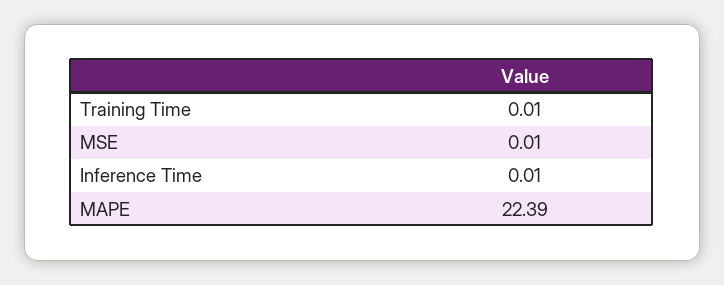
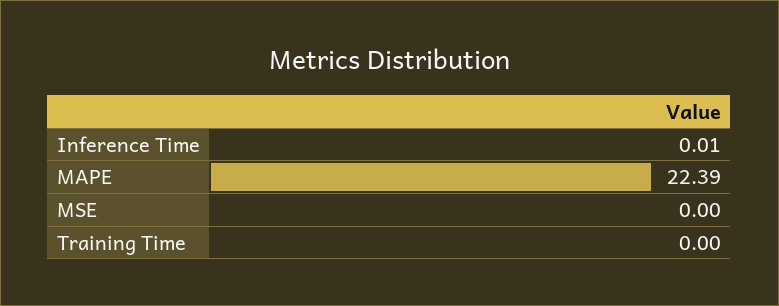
Training Time: 0.01 -> 0
MSE: 0.01 -> 0

